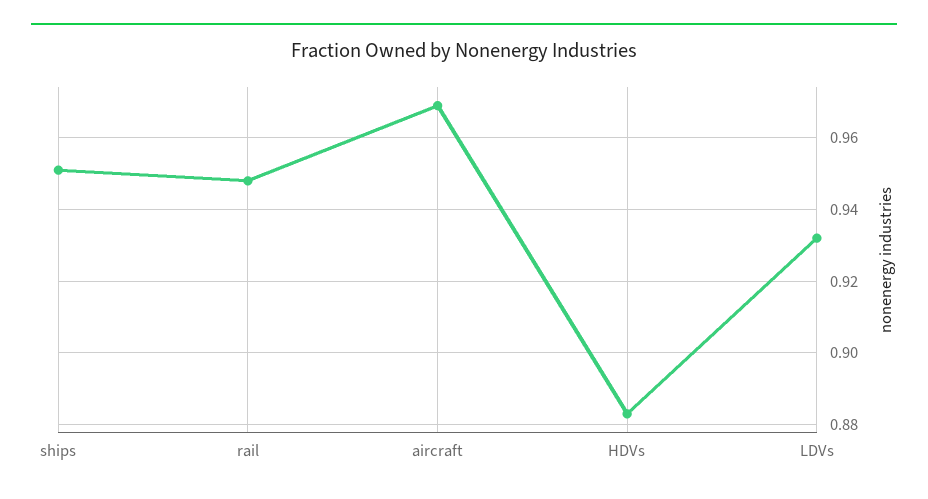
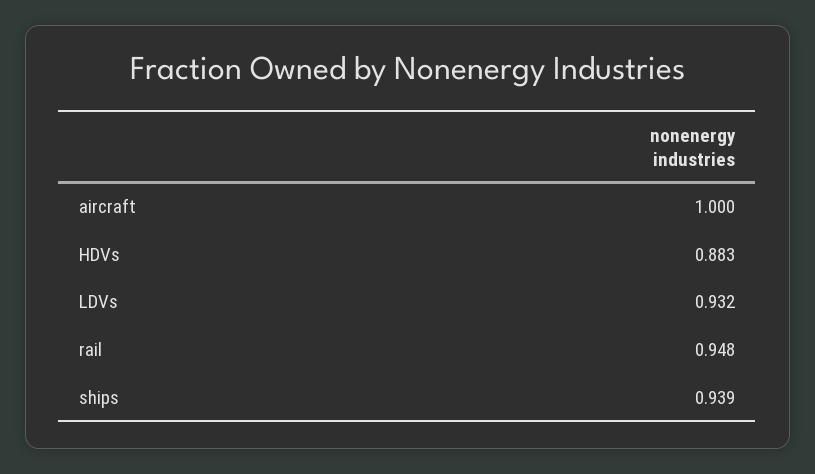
ships: 0.95 -> 0.939
aircraft: 0.97 -> 1

